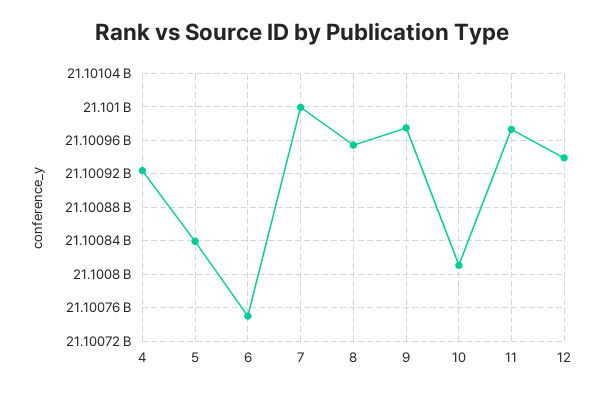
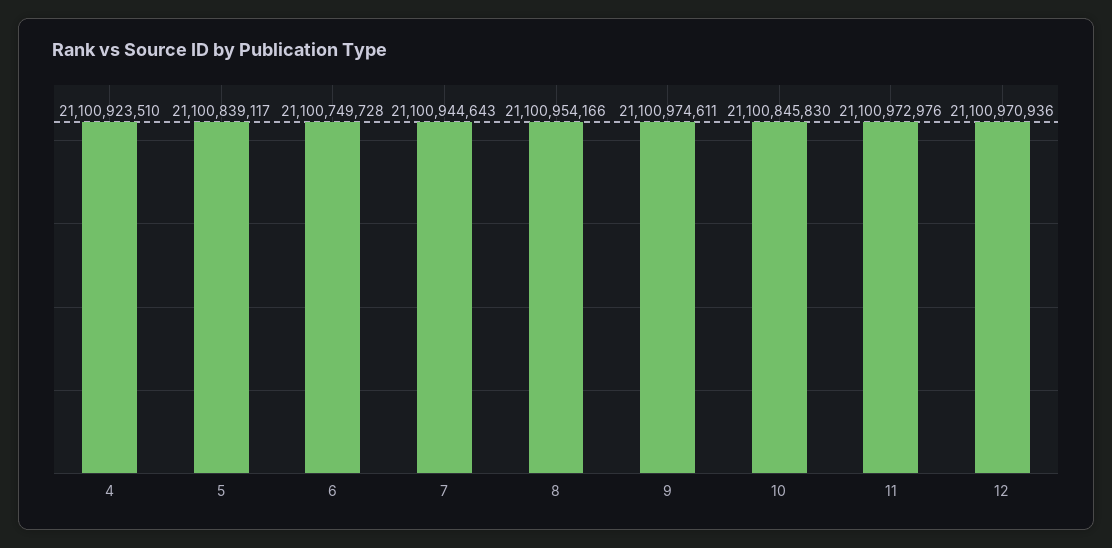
7: 21101000000 -> 21100944643
10: 21100810000 -> 21100845830
12: 21100940000 -> 21100970936

